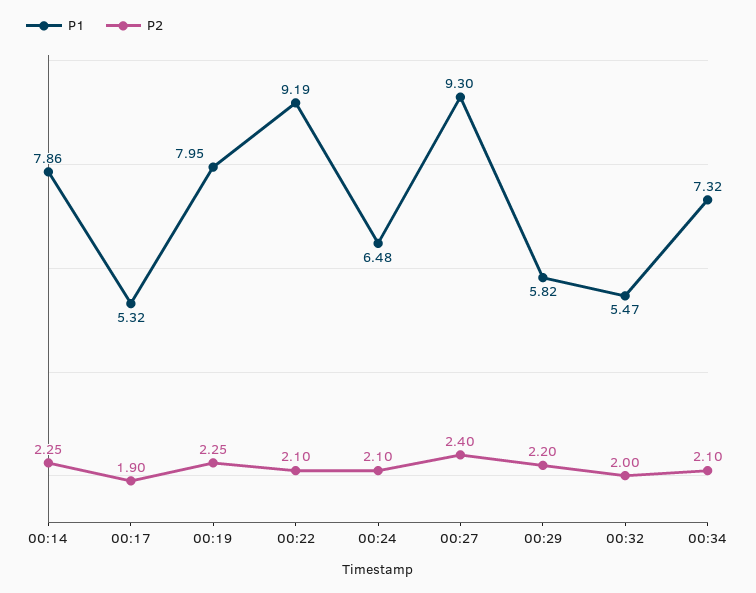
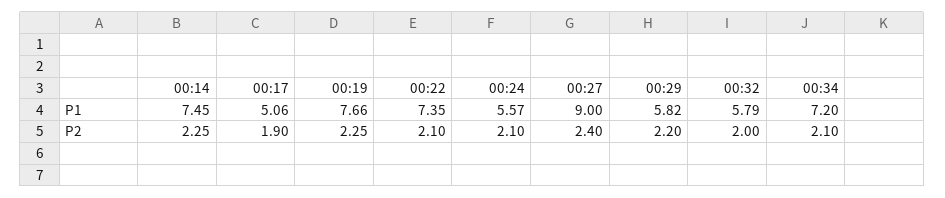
P1, 00:14: 7.86 -> 7.45
P1, 00:17: 5.32 -> 5.06
P1, 00:19: 7.95 -> 7.66
P1, 00:22: 9.19 -> 7.35
P1, 00:24: 6.48 -> 5.57
P1, 00:27: 9.3 -> 9
P1, 00:32: 5.47 -> 5.79
P1, 00:34: 7.32 -> 7.2

